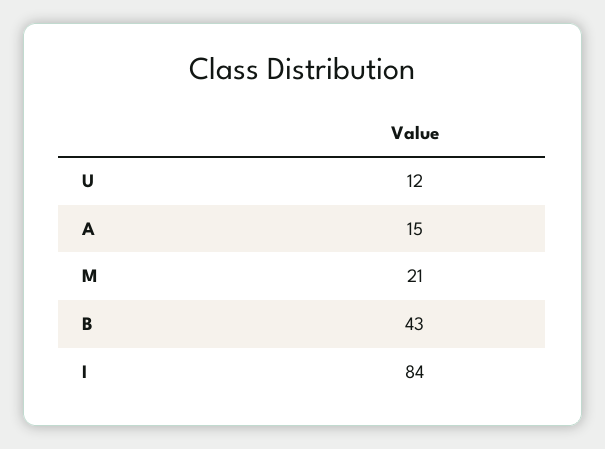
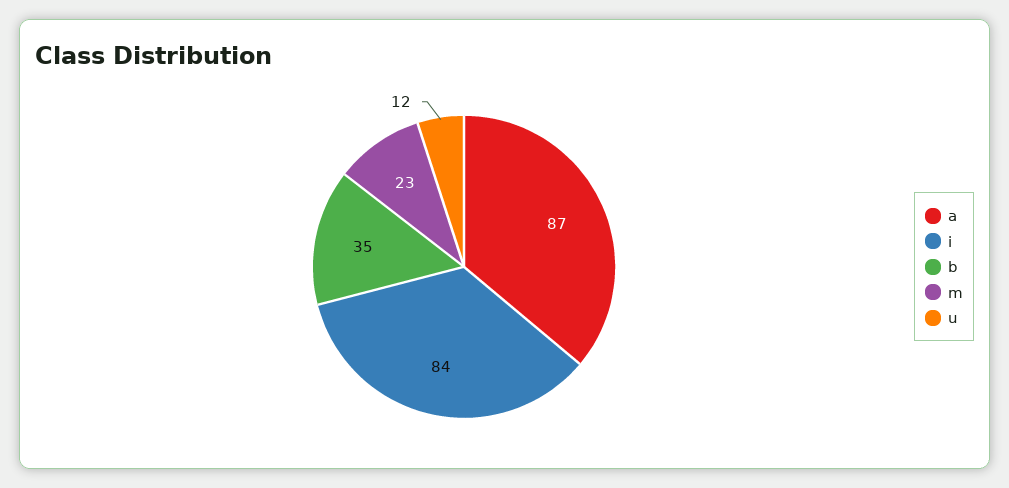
A: 15 -> 87
M: 21 -> 23
B: 43 -> 35

